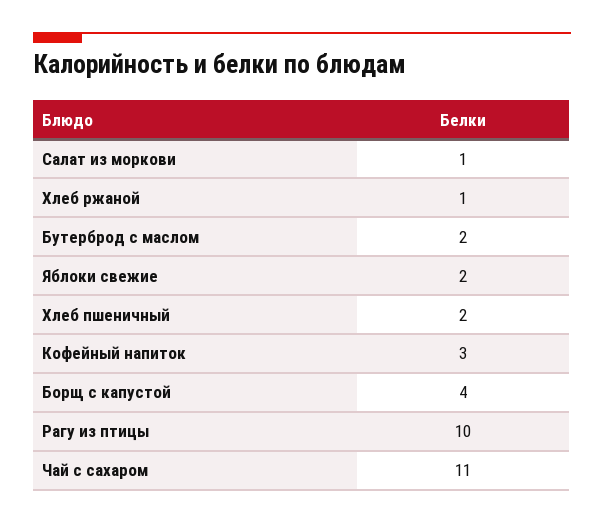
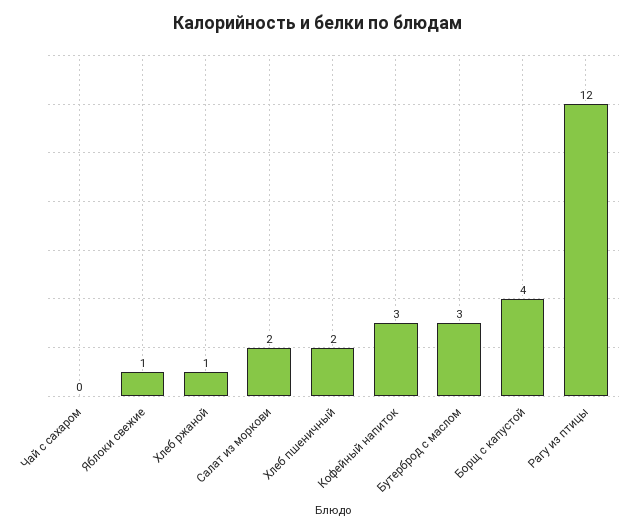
Салат из моркови: 1 -> 2
Бутерброд с маслом: 2 -> 3
Яблоки свежие: 2 -> 1
Рагу из птицы: 10 -> 12
Чай с сахаром: 11 -> 0

